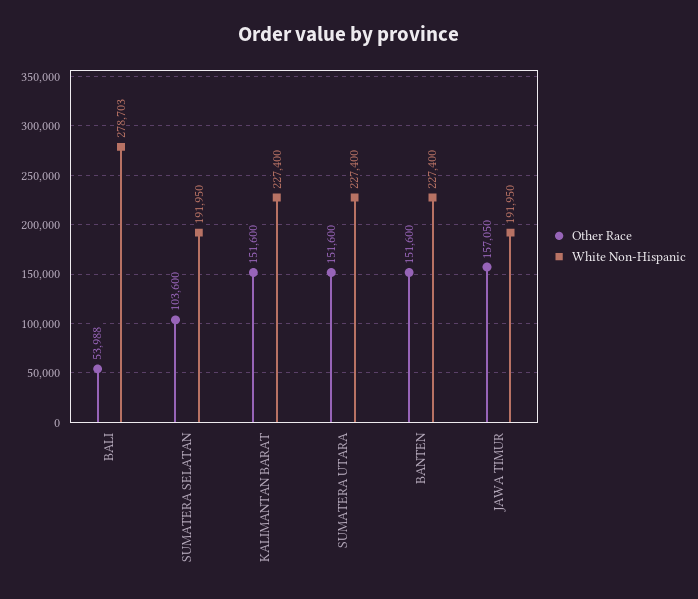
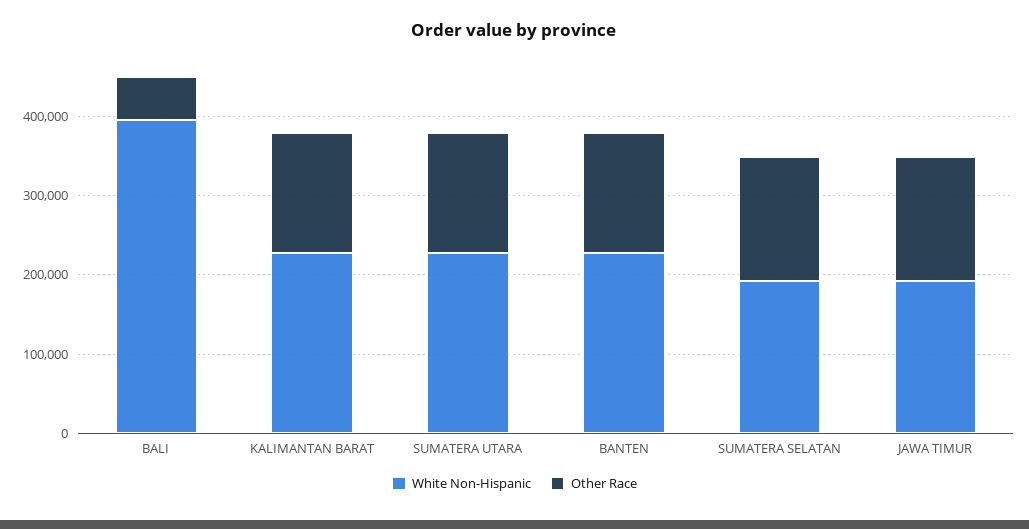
White Non-Hispanic, BALI: 278703 -> 400000
Other Race, SUMATERA SELATAN: 103600 -> 160000

